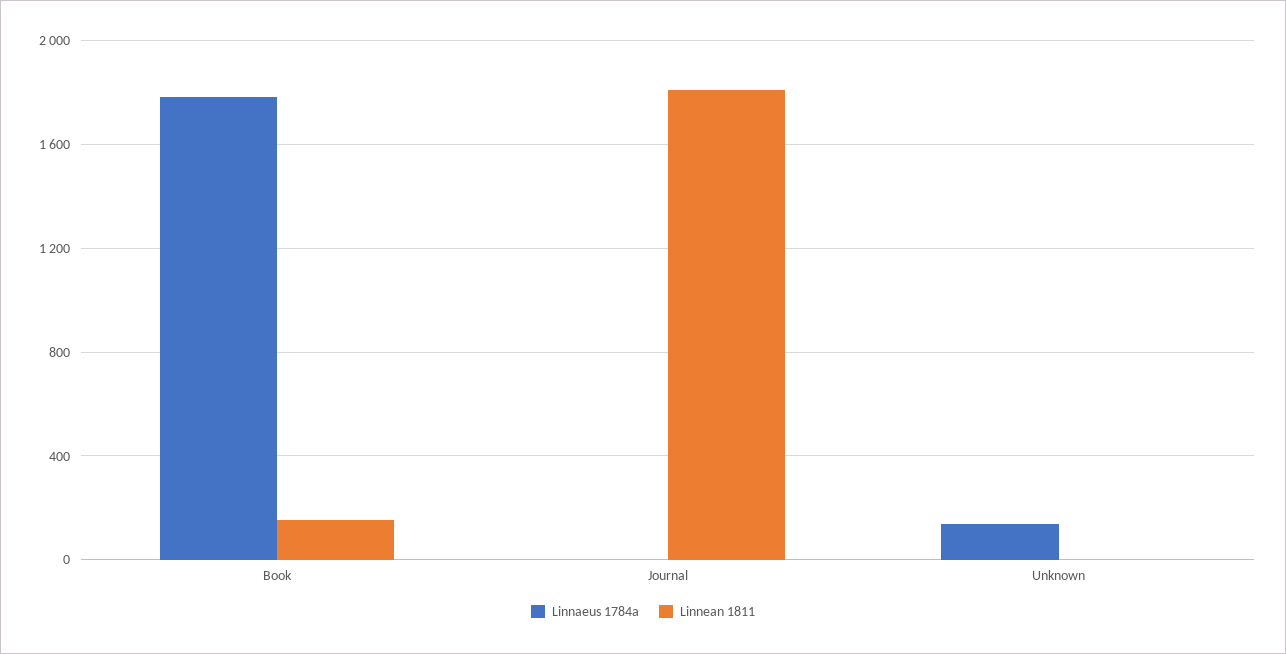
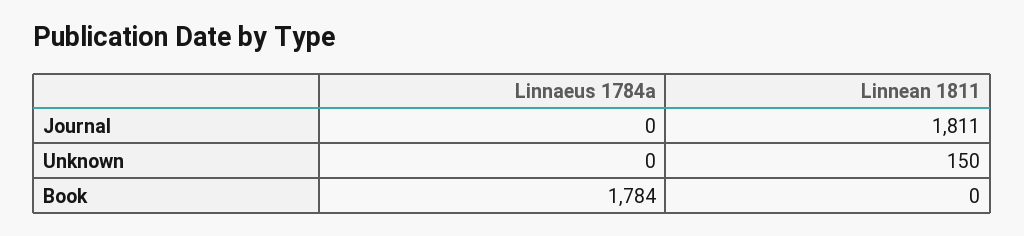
Linnean 1811, Book: 150 -> 0
Linnaeus 1784a, Unknown: 150 -> 0
Linnean 1811, Unknown: 0 -> 150

